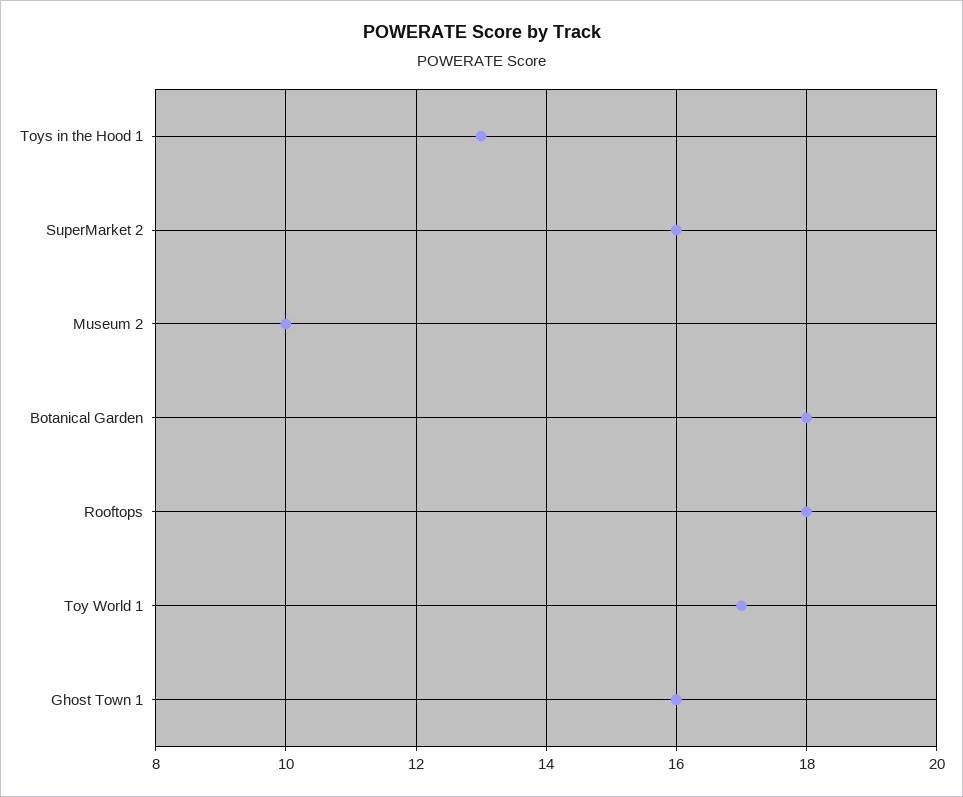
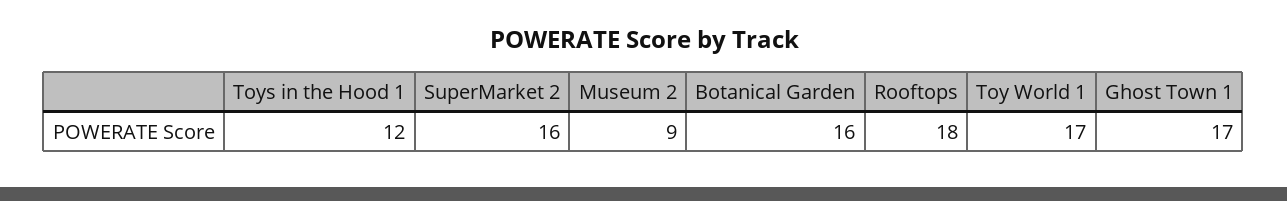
Toys in the Hood 1: 13 -> 12
Museum 2: 10 -> 9
Botanical Garden: 18 -> 16
Ghost Town 1: 16 -> 17

